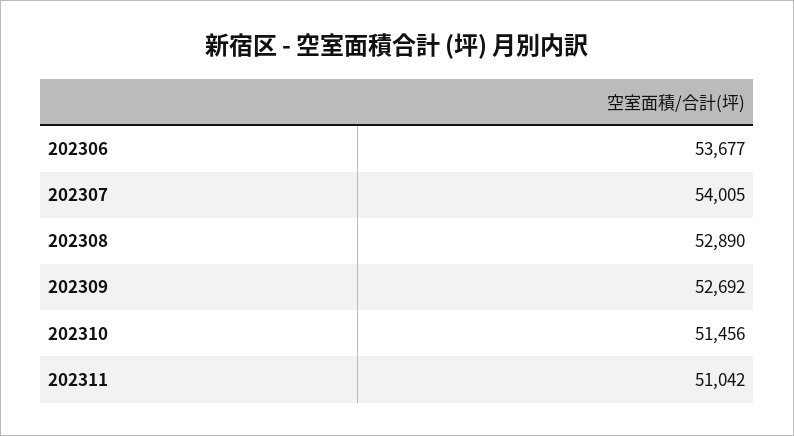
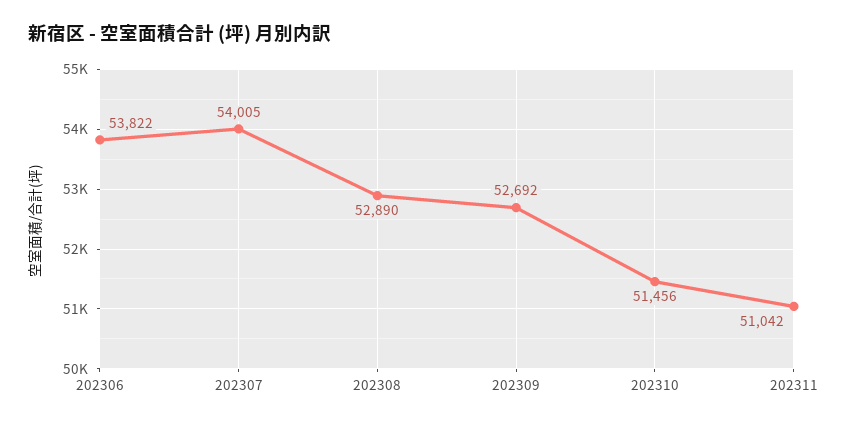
202306: 53677 -> 53822

